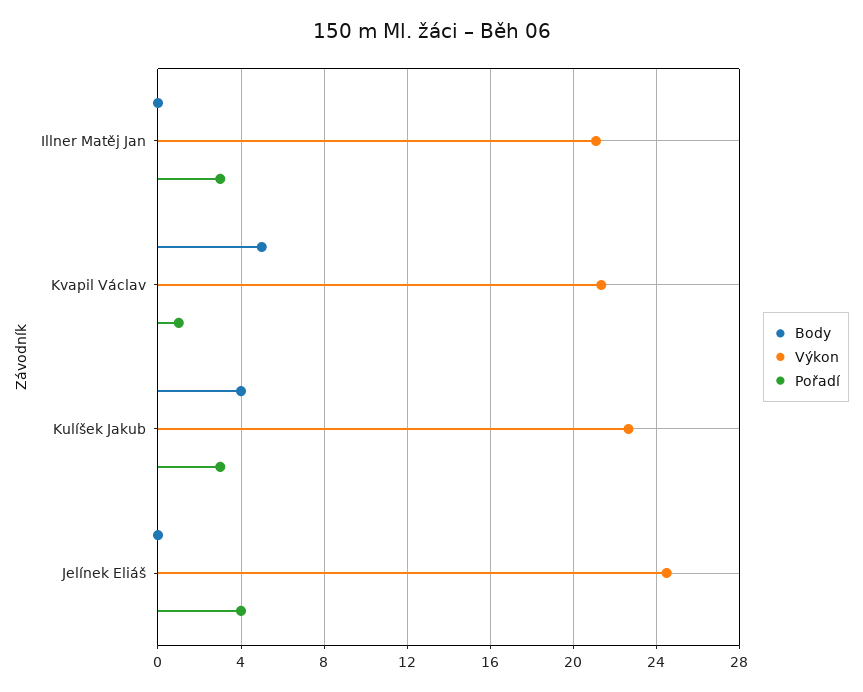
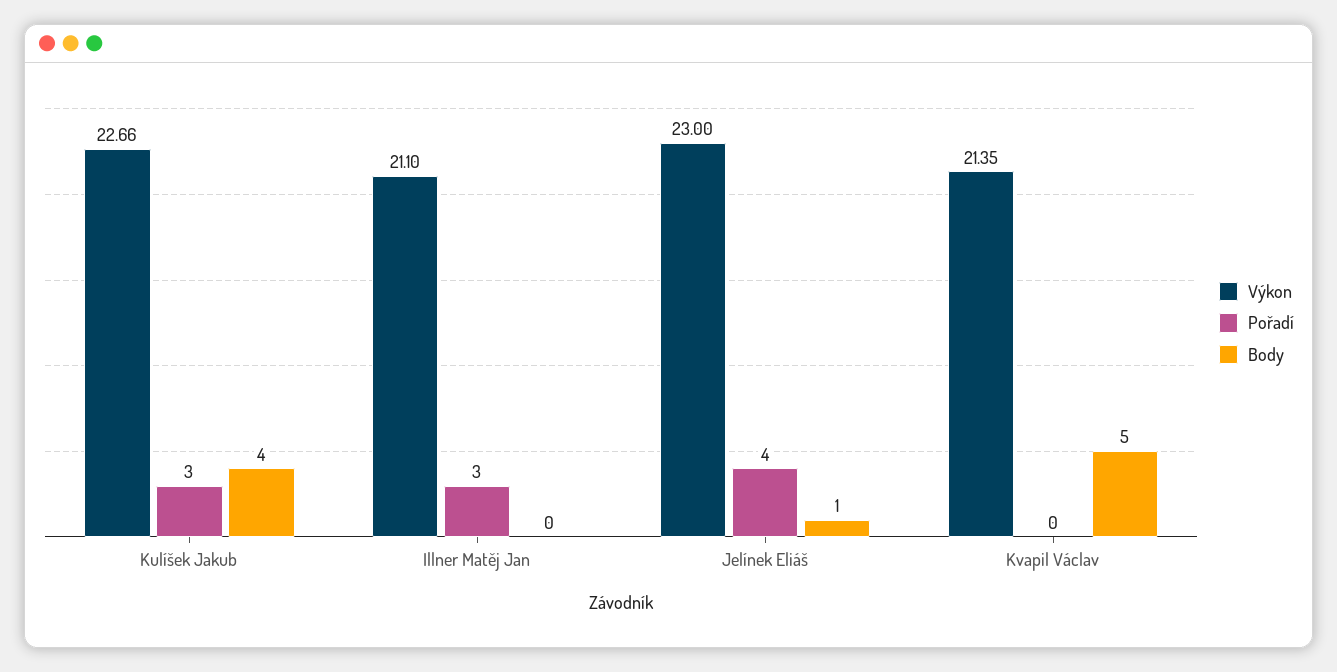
Pořadí, Kvapil Václav: 1 -> 0
Body, Jelínek Eliáš: 0 -> 1
Výkon, Jelínek Eliáš: 24.5 -> 23

